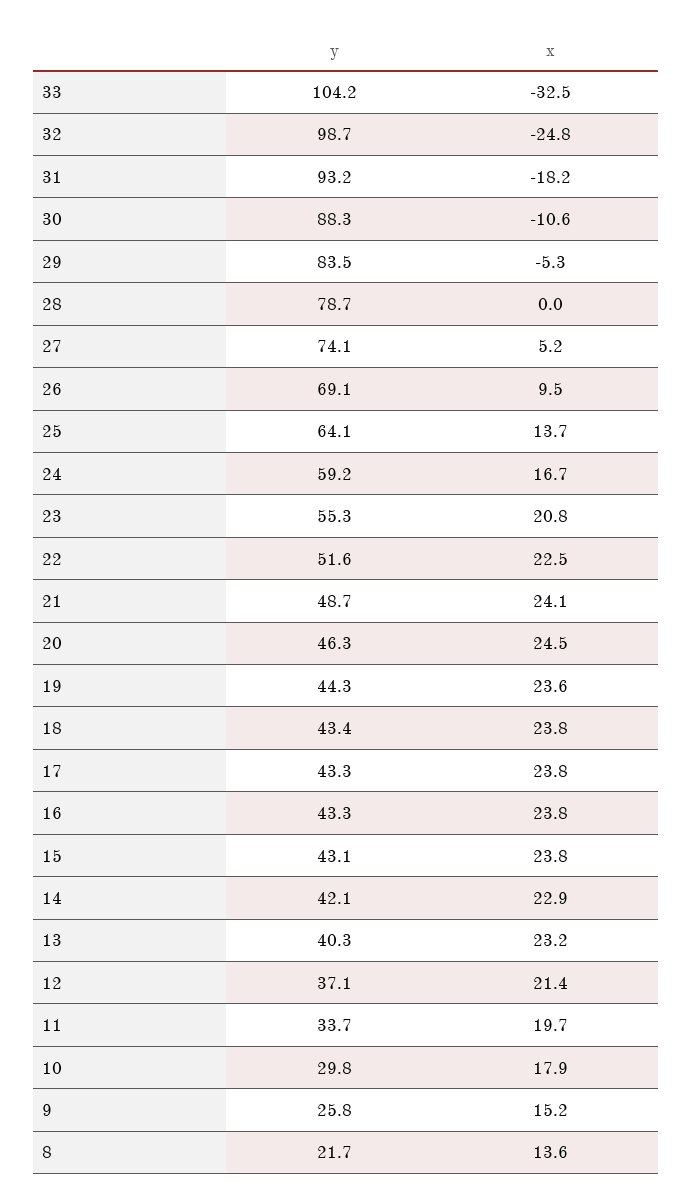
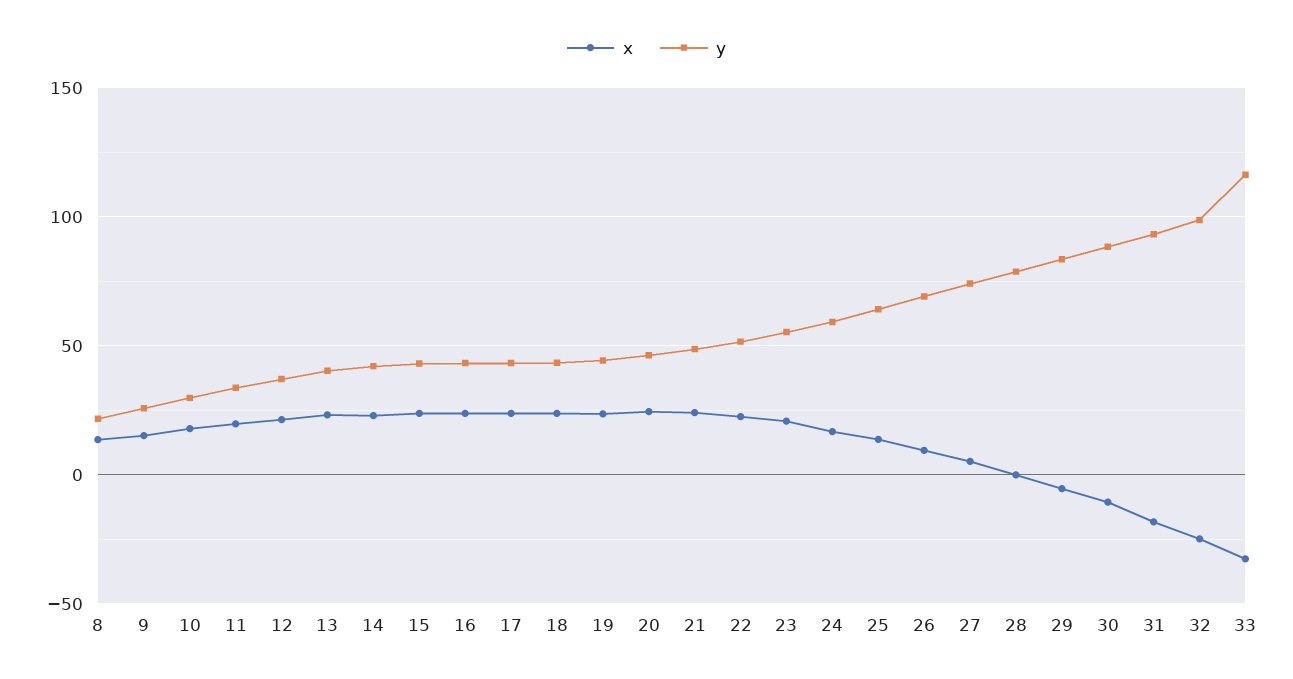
y, 33: 104.2 -> 115

